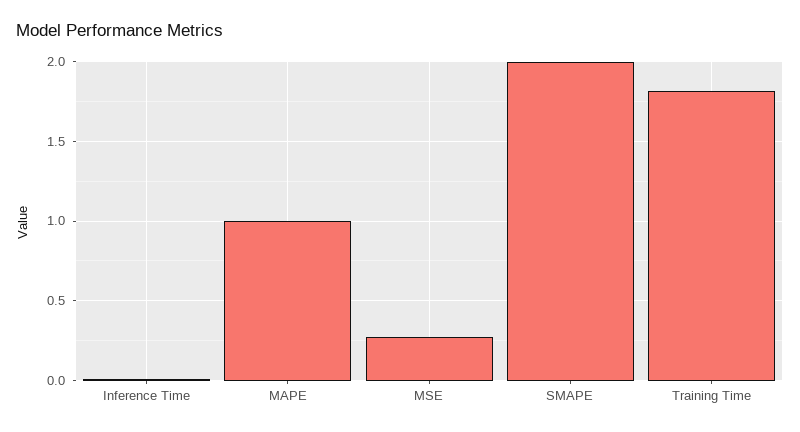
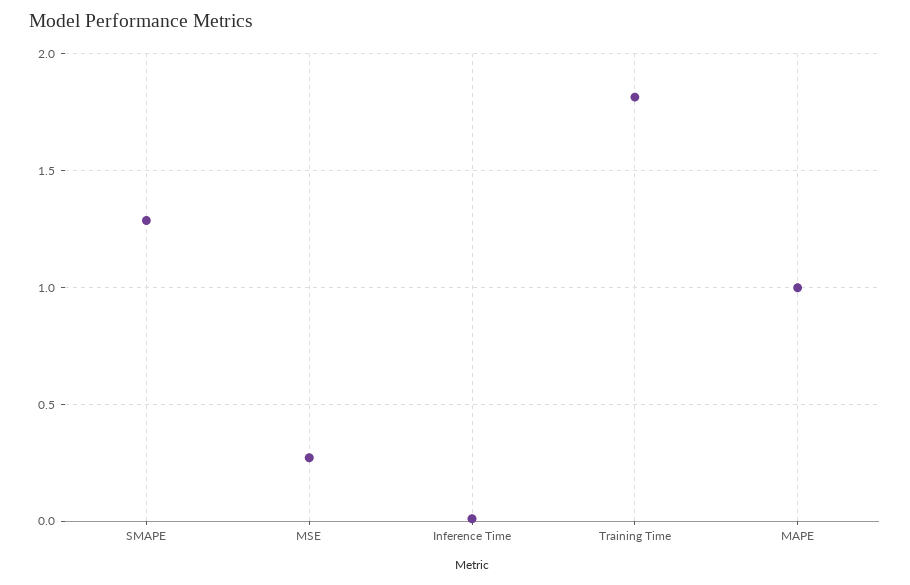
SMAPE: 2 -> 1.3

